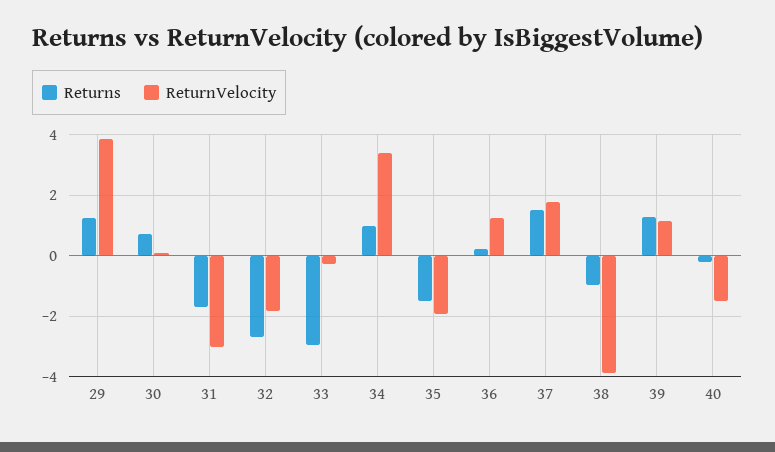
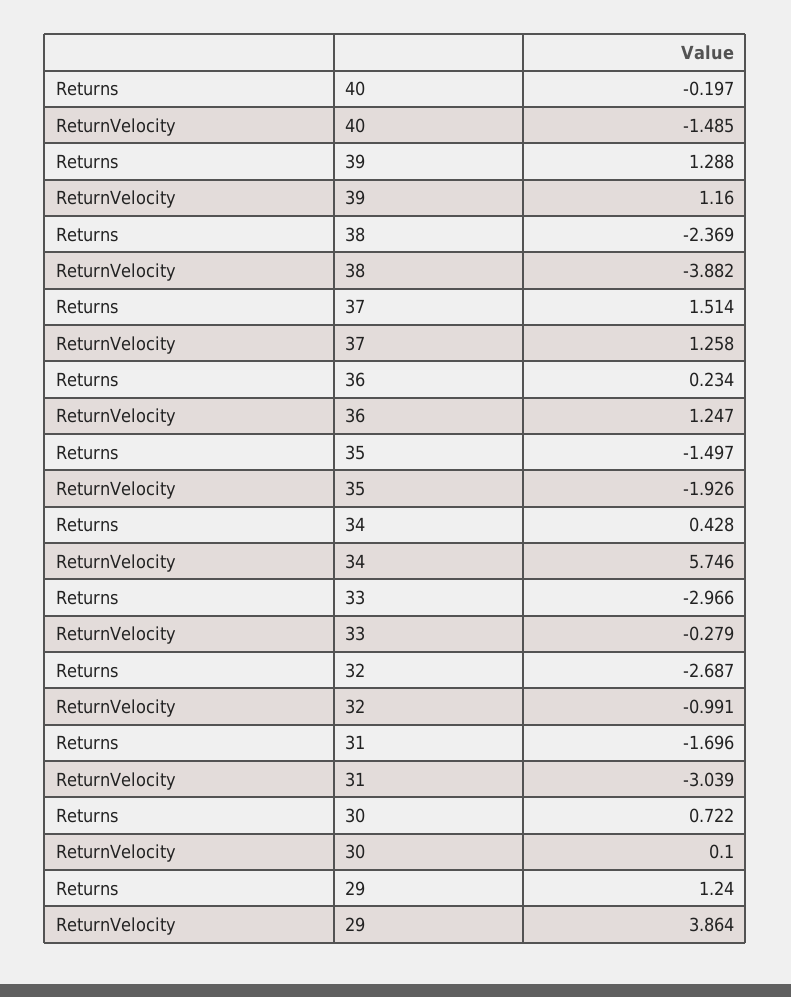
ReturnVelocity, 32: -1.8 -> -0.991
Returns, 34: 1 -> 0.428
ReturnVelocity, 34: 3.4 -> 5.746
ReturnVelocity, 37: 1.8 -> 1.258
Returns, 38: -1 -> -2.369

